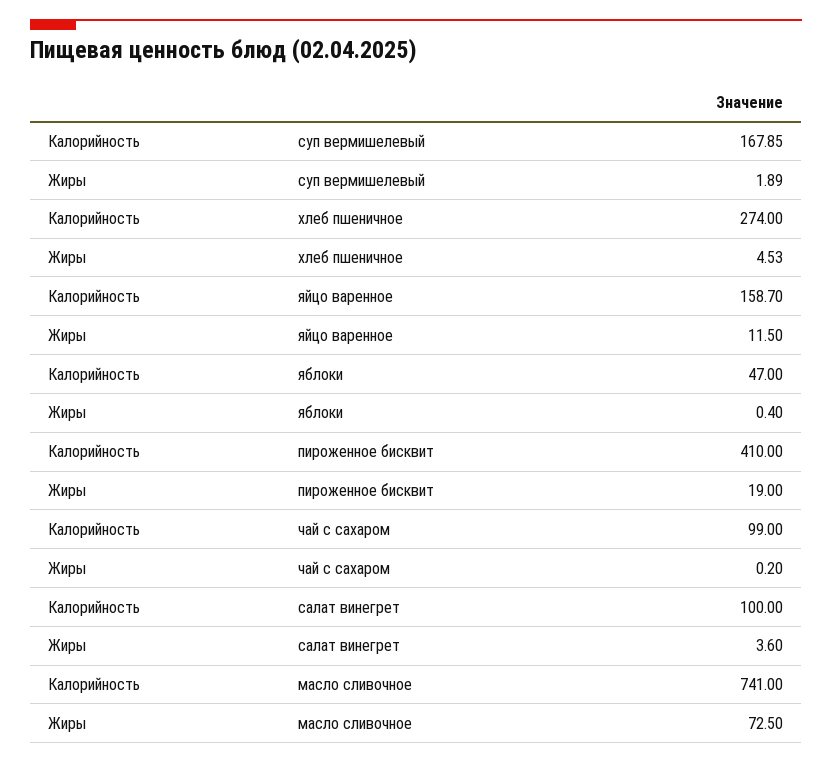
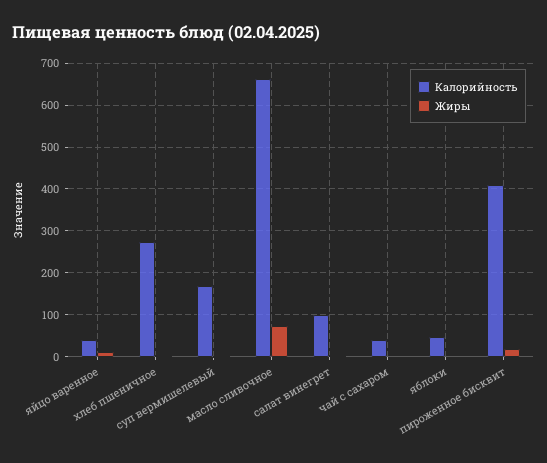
Калорийность, яйцо варенное: 158.7 -> 40
Калорийность, чай с сахаром: 99 -> 40
Калорийность, масло сливочное: 741 -> 660

